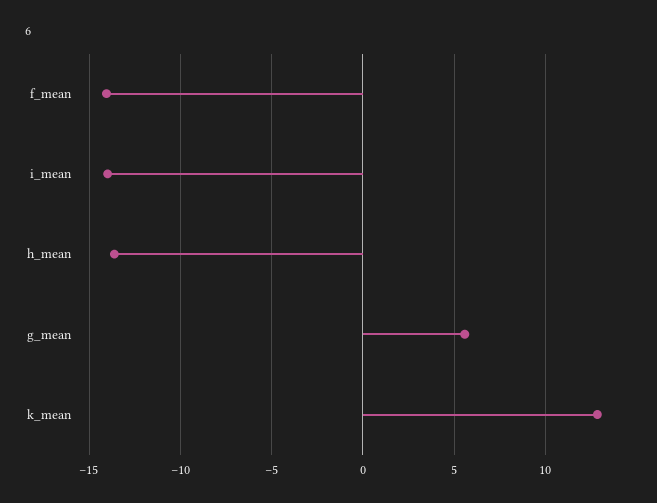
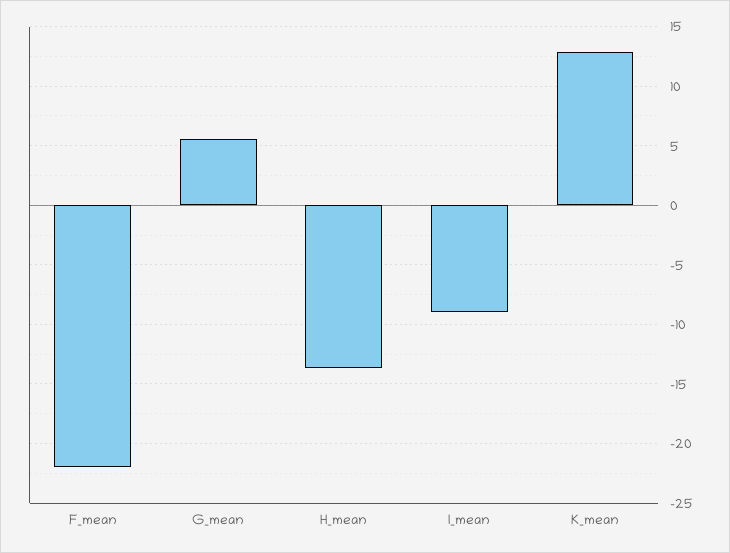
f_mean: -14 -> -22
i_mean: -14 -> -9

